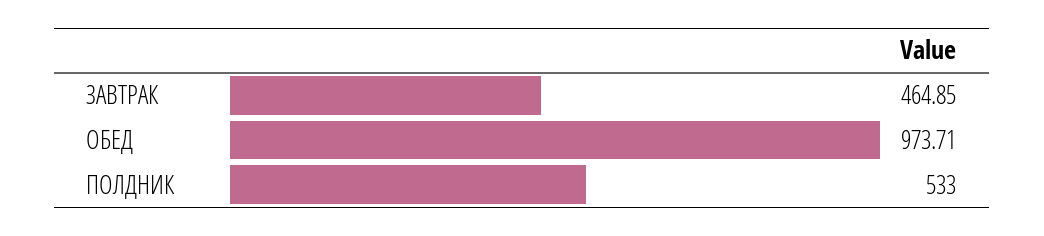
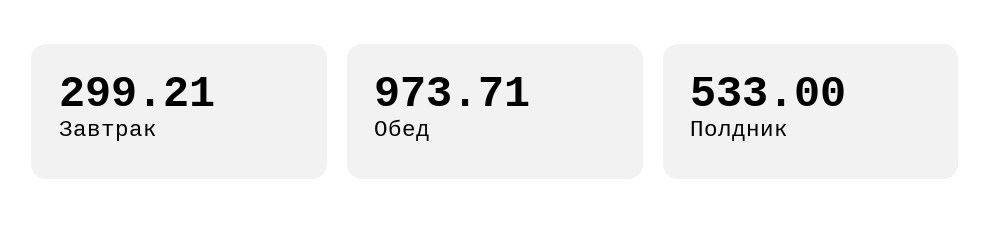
ЗАВТРАК: 464.85 -> 299.21

